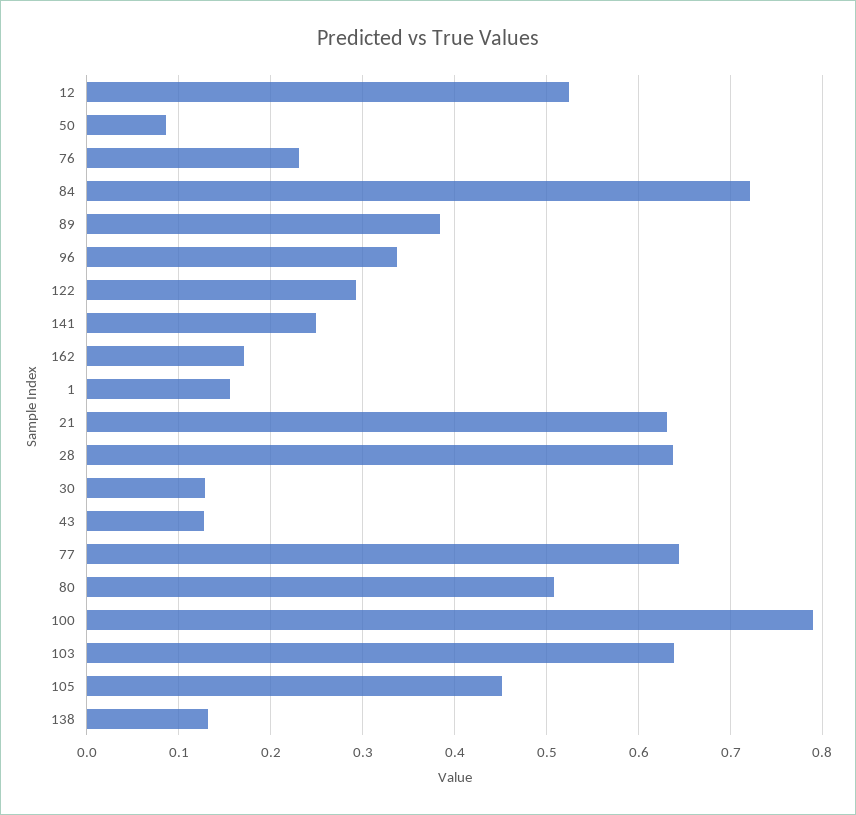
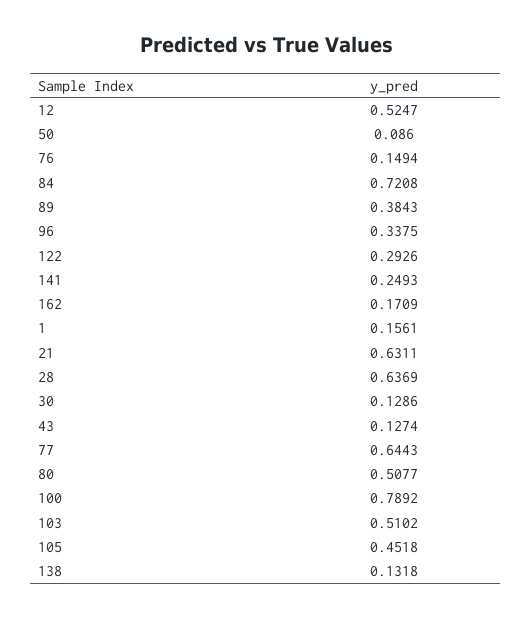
76: 0.23 -> 0.1494
103: 0.64 -> 0.5102

